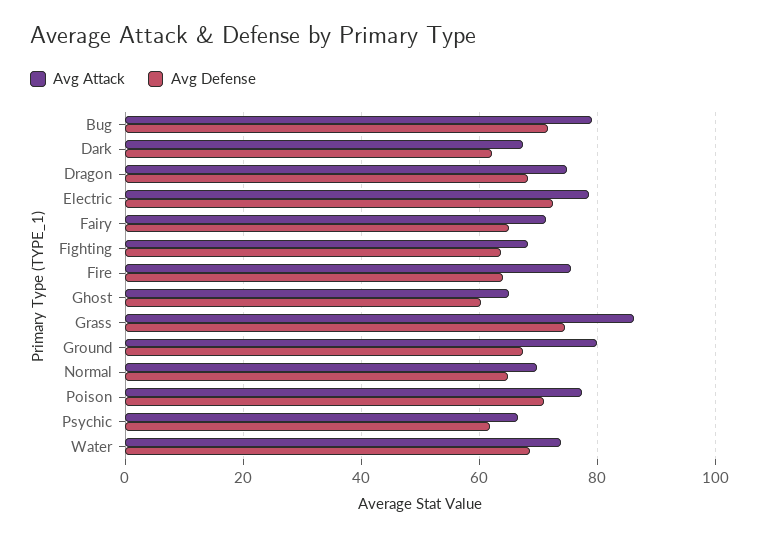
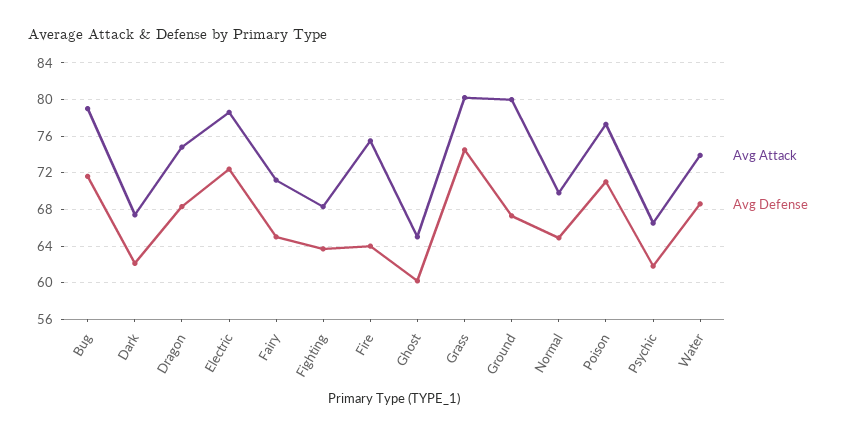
Avg Attack, Grass: 86 -> 80

